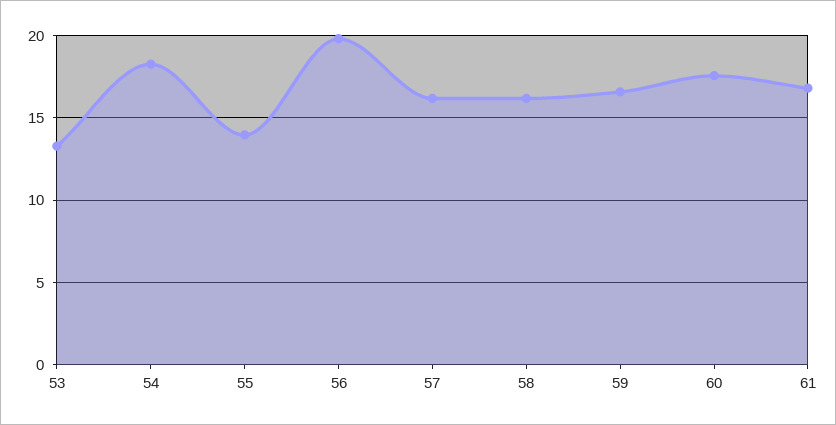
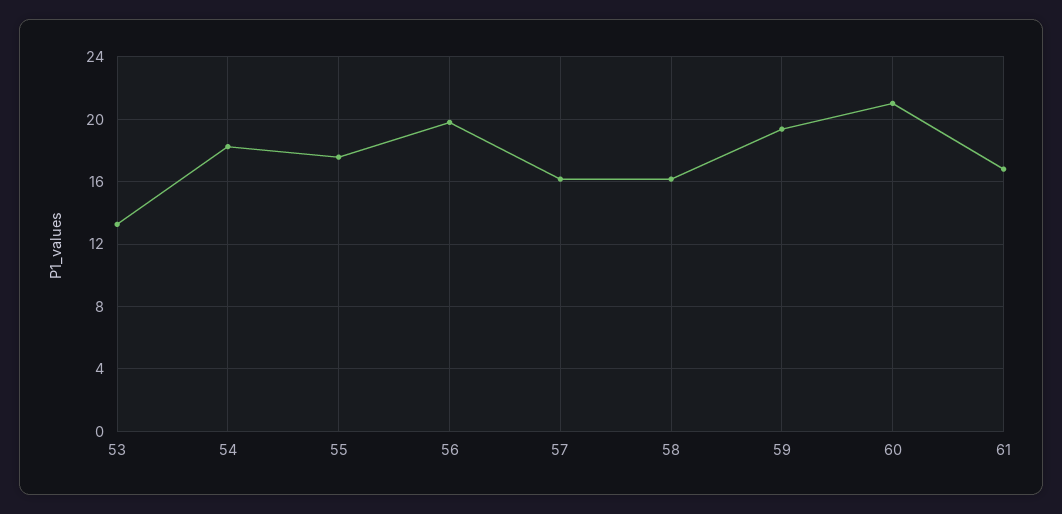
55: 14 -> 17.5
59: 16.5 -> 19.5
60: 17.5 -> 21

